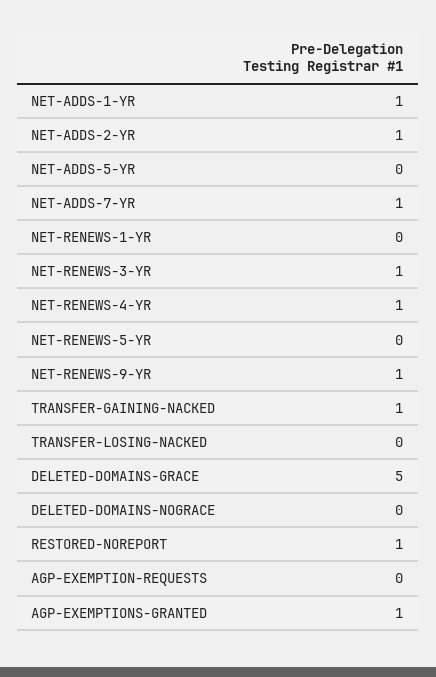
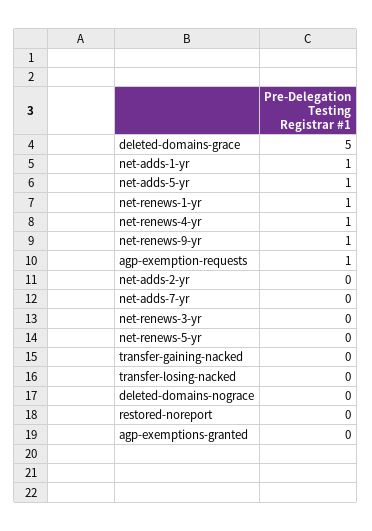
NET-ADDS-2-YR: 1 -> 0
NET-ADDS-5-YR: 0 -> 1
NET-ADDS-7-YR: 1 -> 0
NET-RENEWS-1-YR: 0 -> 1
NET-RENEWS-3-YR: 1 -> 0
TRANSFER-GAINING-NACKED: 1 -> 0
RESTORED-NOREPORT: 1 -> 0
AGP-EXEMPTION-REQUESTS: 0 -> 1
AGP-EXEMPTIONS-GRANTED: 1 -> 0

